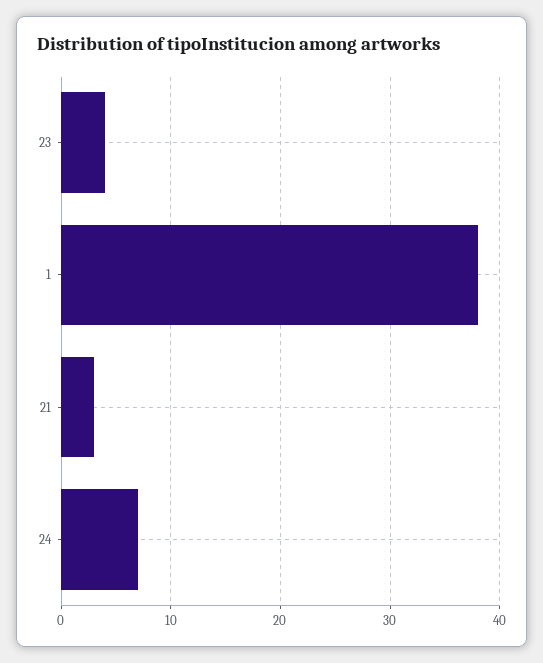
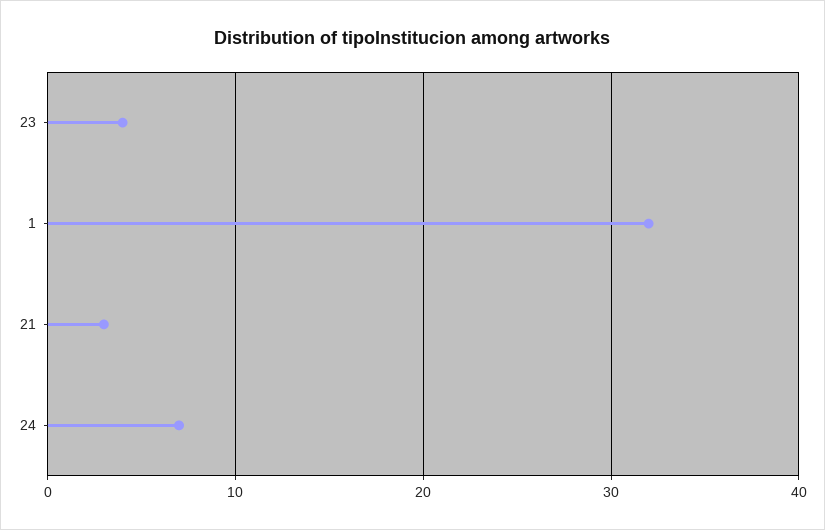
1: 38 -> 32

